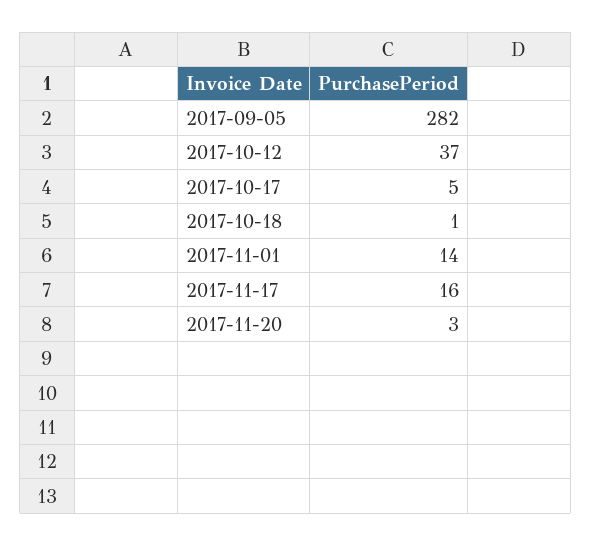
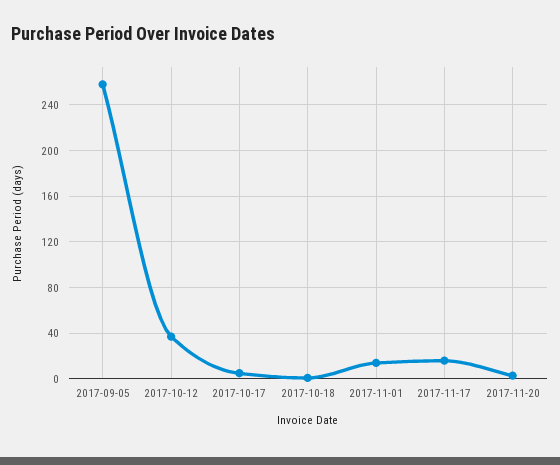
2017-09-05: 282 -> 260

